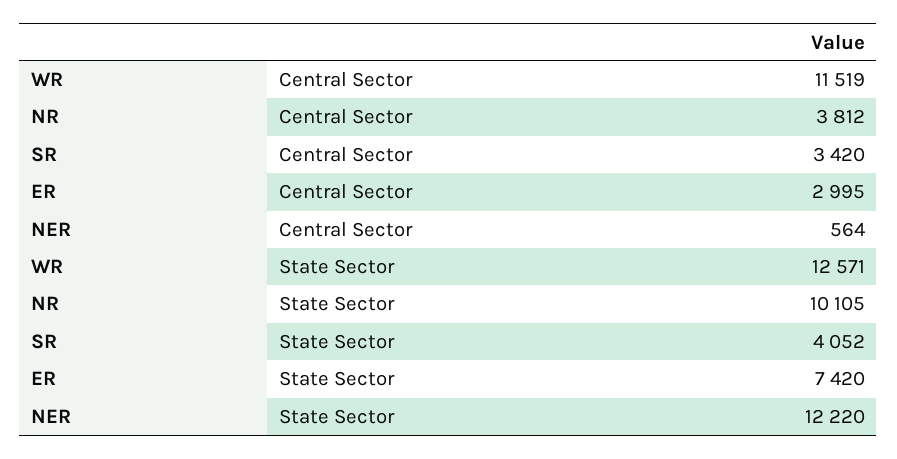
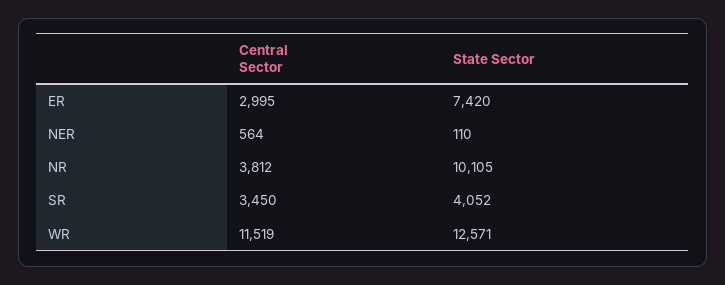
SR, Central Sector: 3420 -> 3450
NER, State Sector: 12220 -> 110

